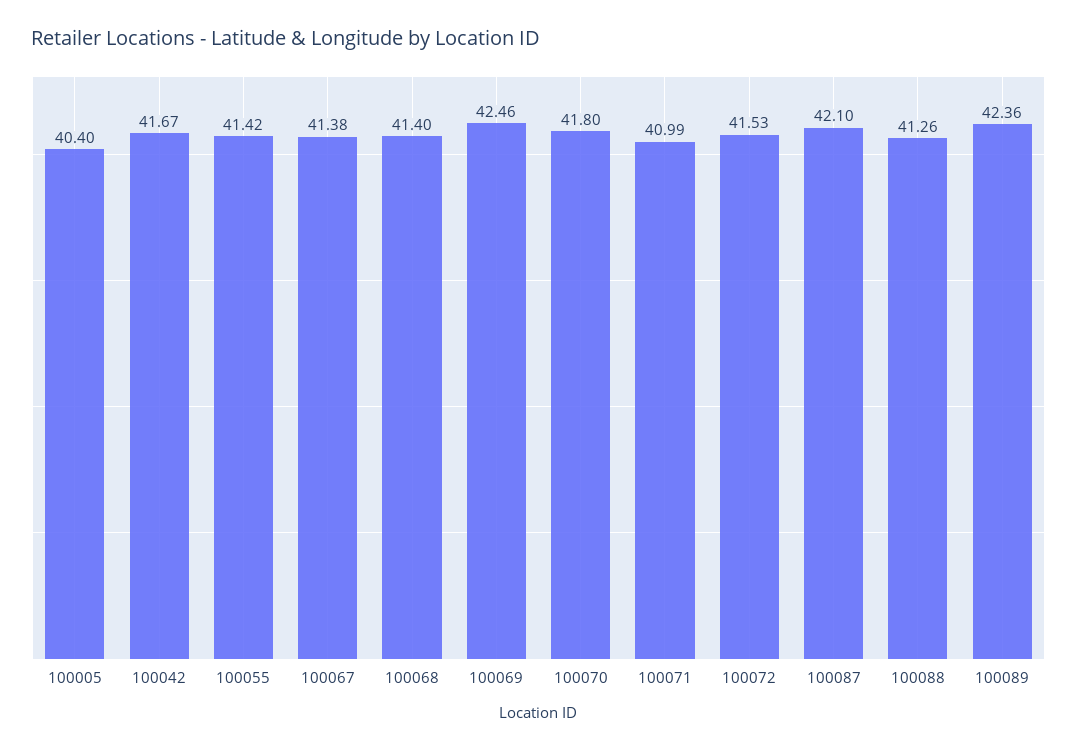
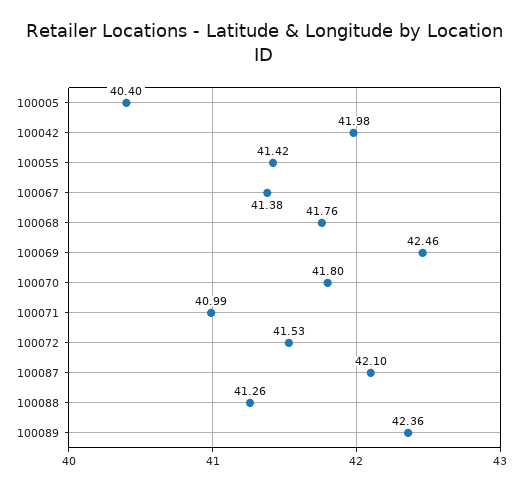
100042: 41.67 -> 41.98
100068: 41.4 -> 41.76

